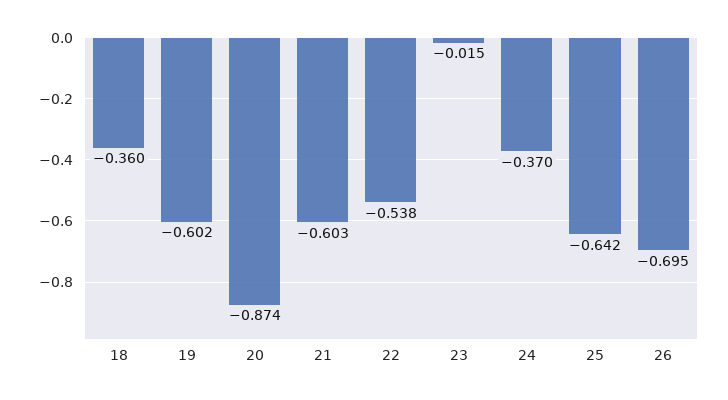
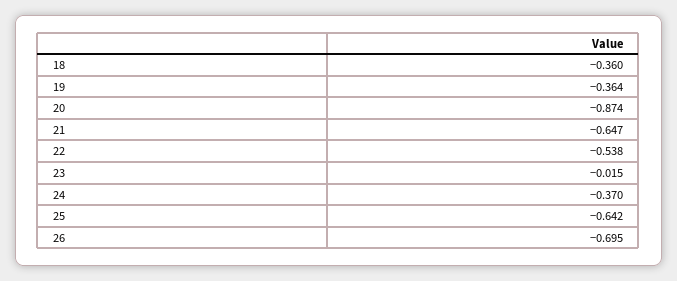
19: -0.602 -> -0.364
21: -0.603 -> -0.647

